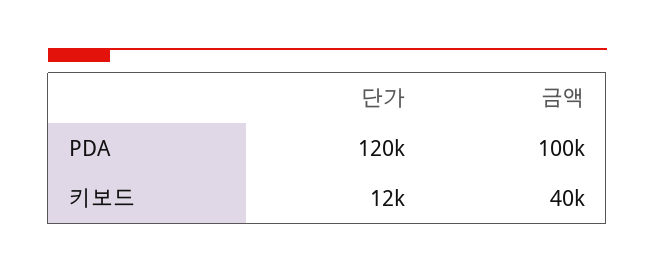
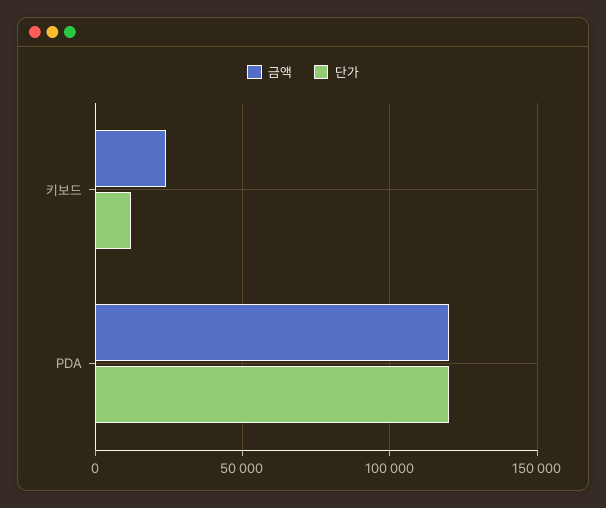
금액, PDA: 100000 -> 120000
금액, 키보드: 40000 -> 25000

